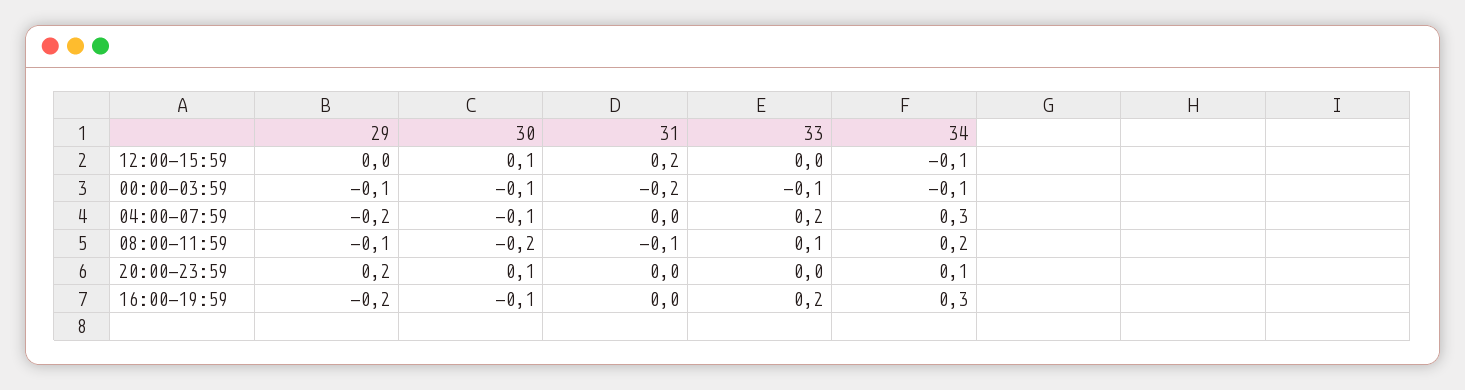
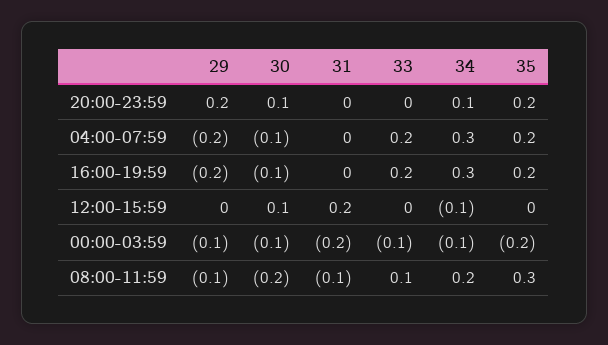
35, 20:00-23:59: none -> 0.2
35, 04:00-07:59: none -> 0.2
35, 16:00-19:59: none -> 0.2
35, 12:00-15:59: none -> 0
35, 00:00-03:59: none -> -0.2
35, 08:00-11:59: none -> 0.3

